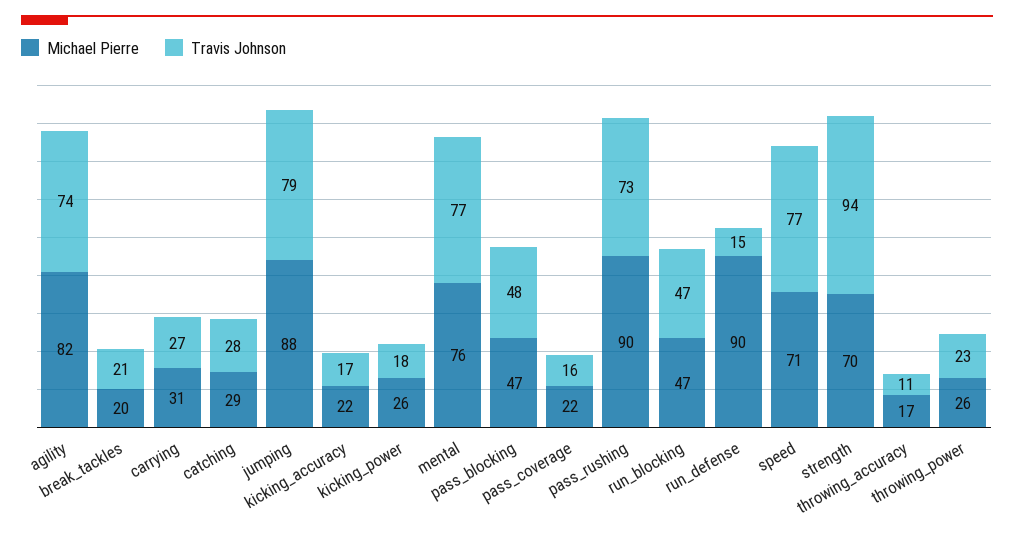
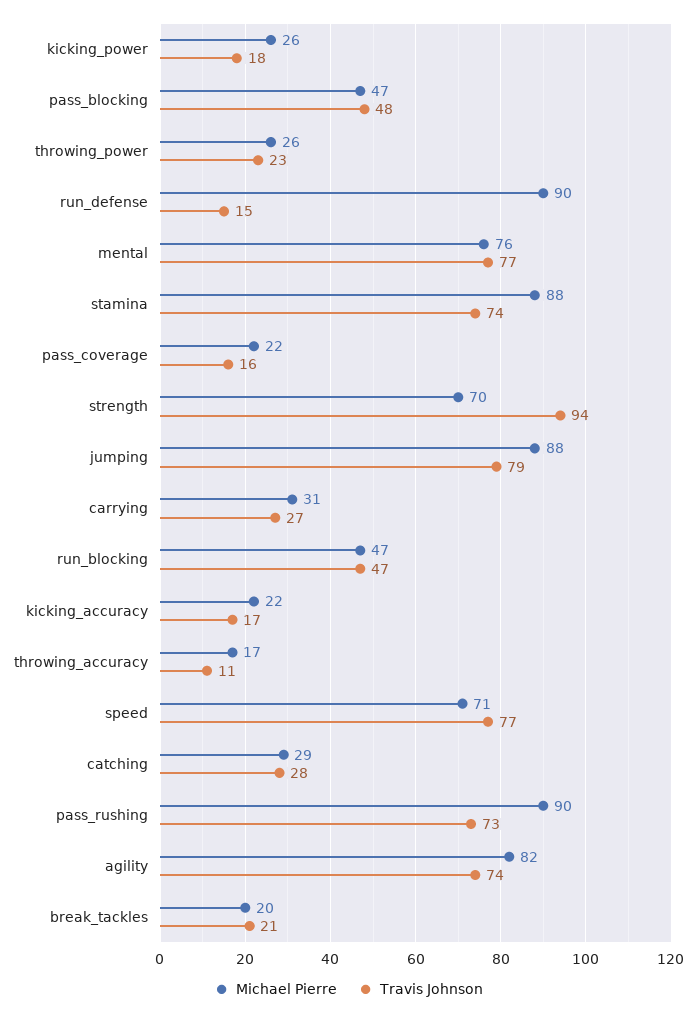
Michael Pierre, stamina: none -> 88
Travis Johnson, stamina: none -> 74

